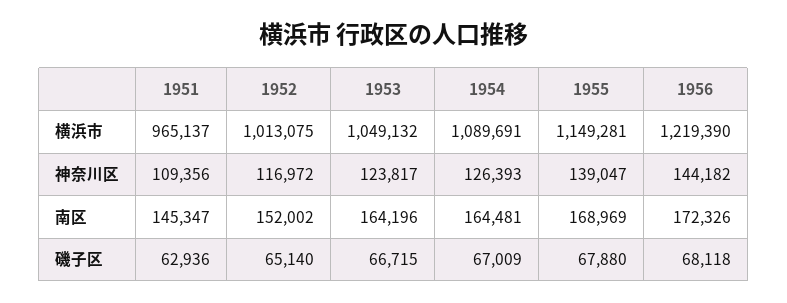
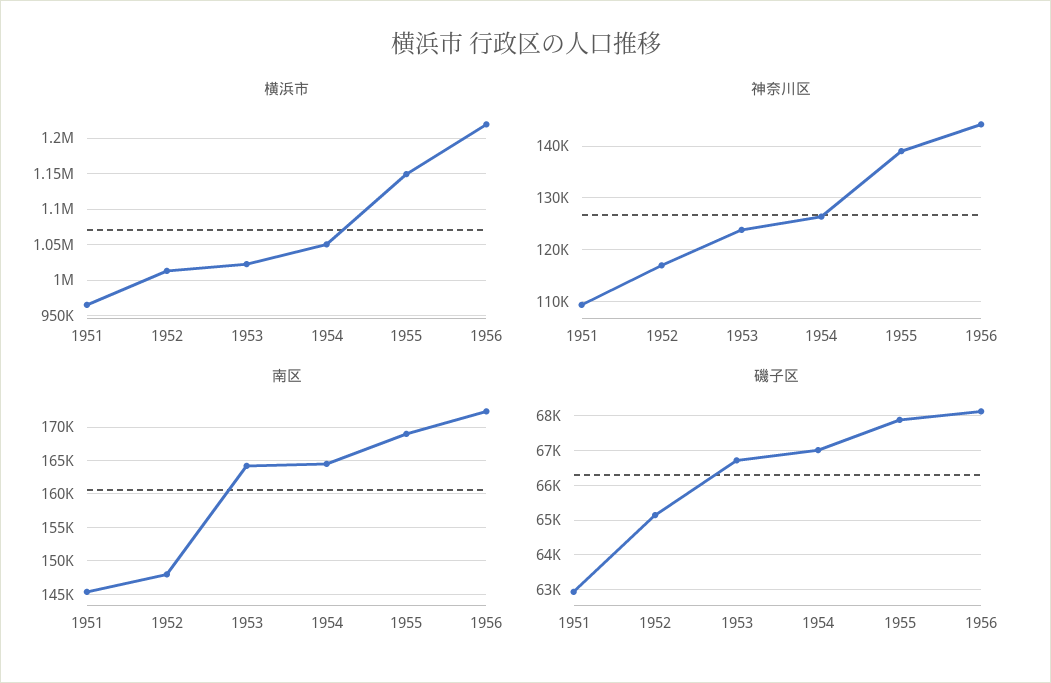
横浜市, 1953: 1049132 -> 1020000
横浜市, 1954: 1089691 -> 1050000
南区, 1952: 152002 -> 148000

